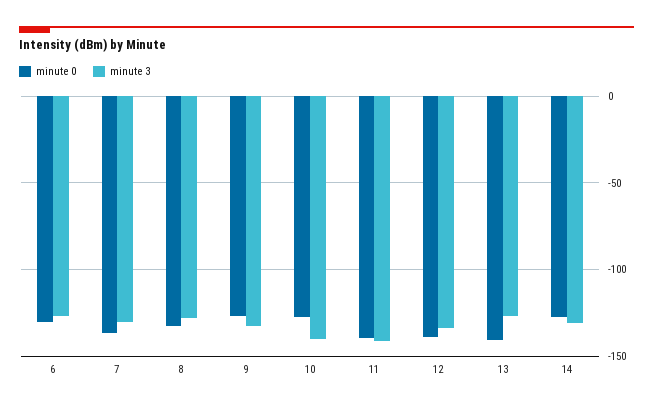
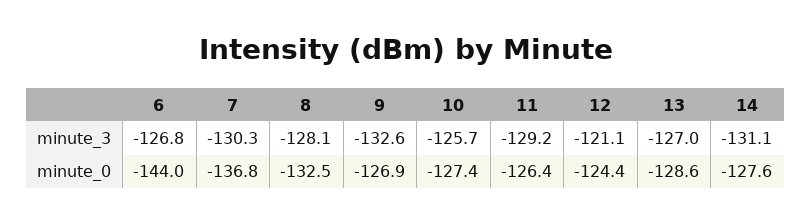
minute 0, 6: -130 -> -144
minute 3, 10: -140 -> -125.7
minute 0, 11: -140 -> -126.4
minute 3, 11: -140 -> -129.2
minute 0, 12: -140 -> -124.4
minute 3, 12: -135 -> -121.1
minute 0, 13: -140 -> -128.6

